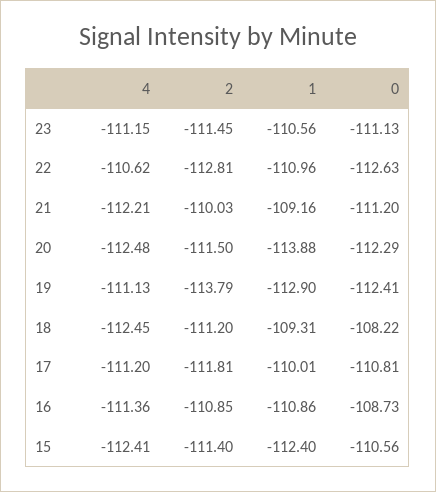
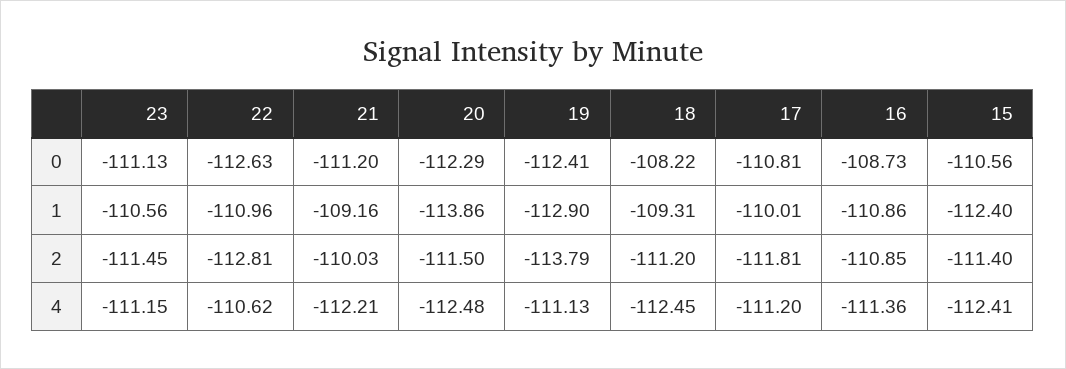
1, 20: -113.88 -> -113.86

